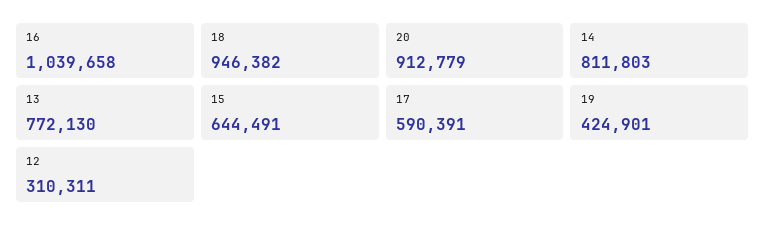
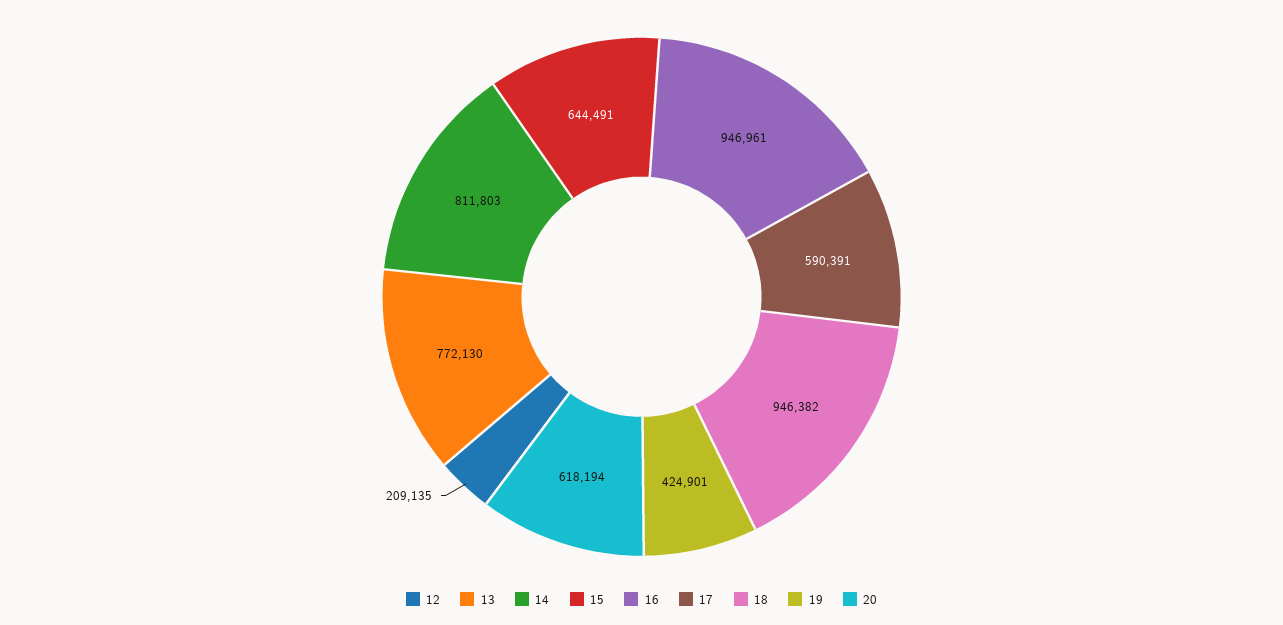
16: 1039658 -> 946961
20: 912779 -> 618194
12: 310311 -> 209135

